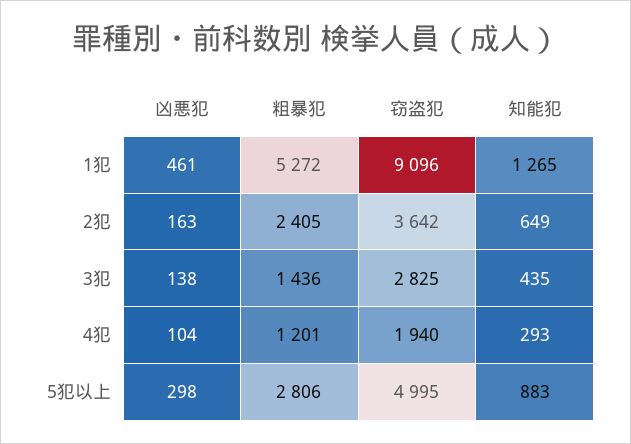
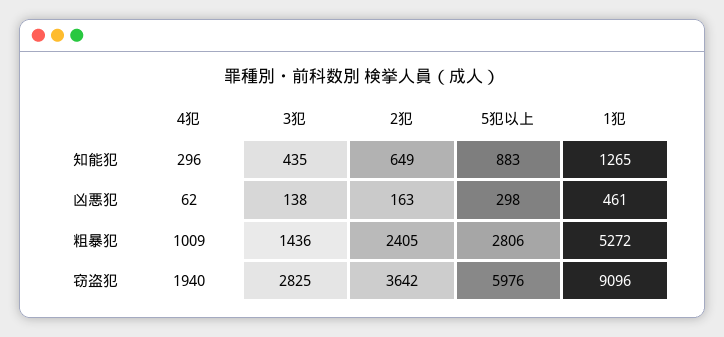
凶悪犯, 4犯: 104 -> 62
粗暴犯, 4犯: 1201 -> 1009
知能犯, 4犯: 293 -> 296
窃盗犯, 5犯以上: 4995 -> 5976

